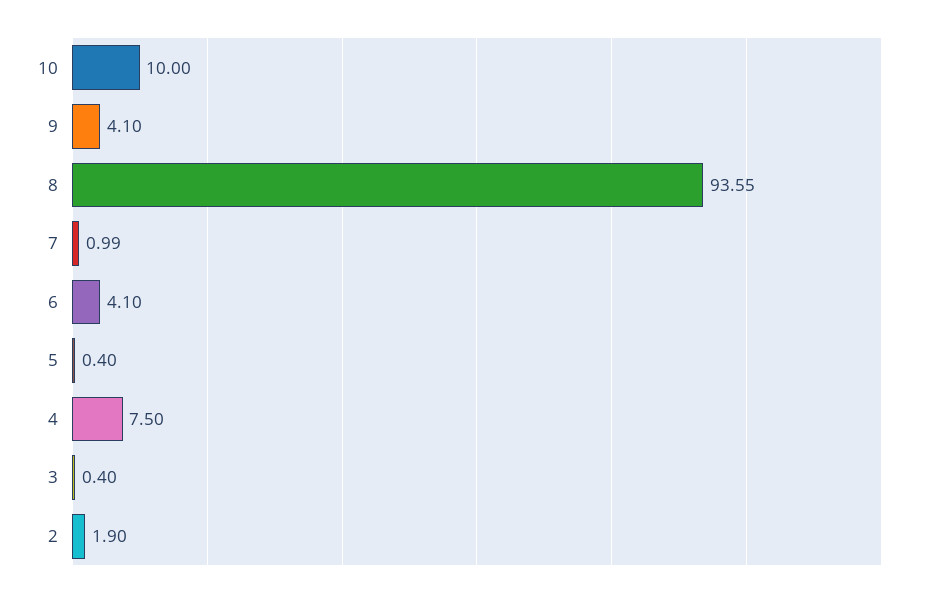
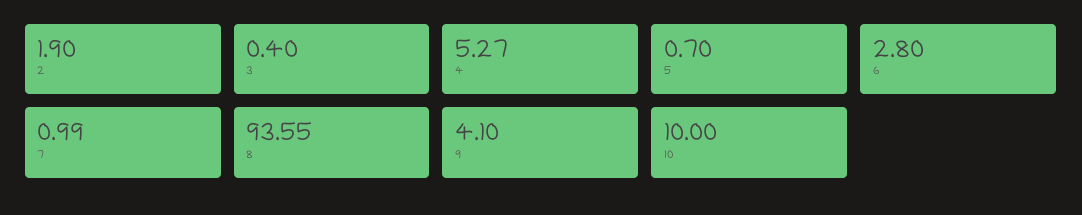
6: 4.1 -> 2.8
5: 0.4 -> 0.7
4: 7.5 -> 5.27

